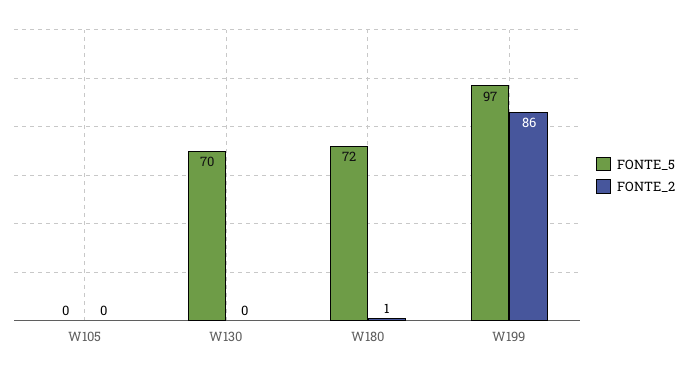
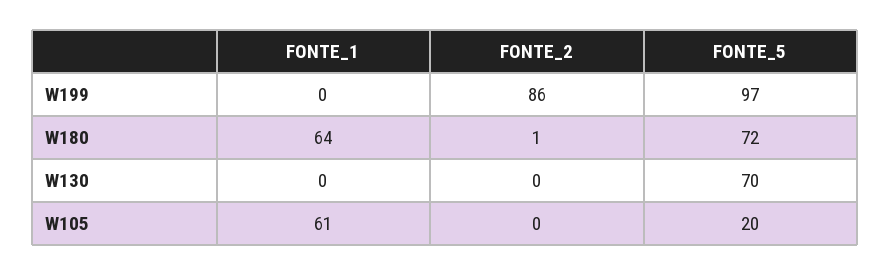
FONTE_5, W105: 0 -> 20
FONTE_1, W199: none -> 0
FONTE_1, W180: none -> 64
FONTE_1, W130: none -> 0
FONTE_1, W105: none -> 61

